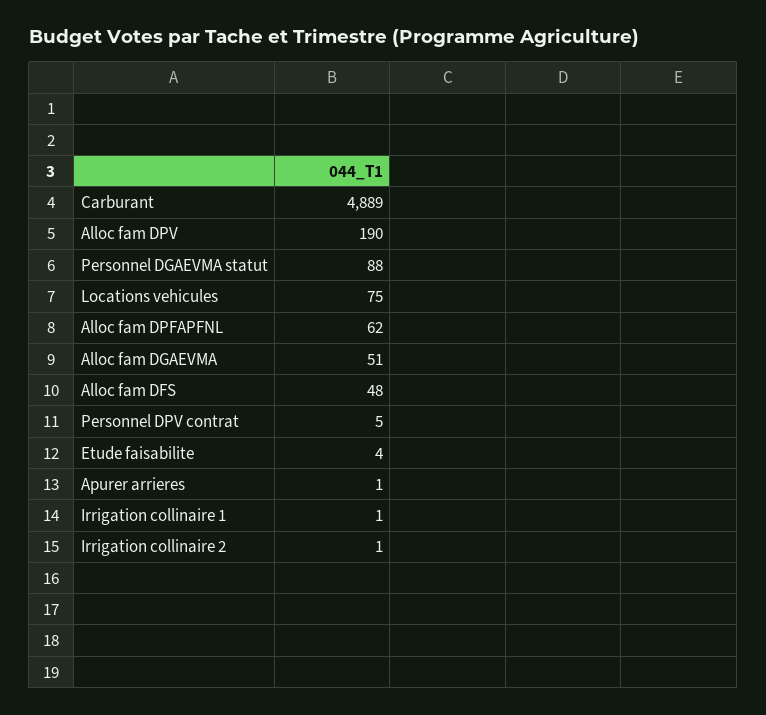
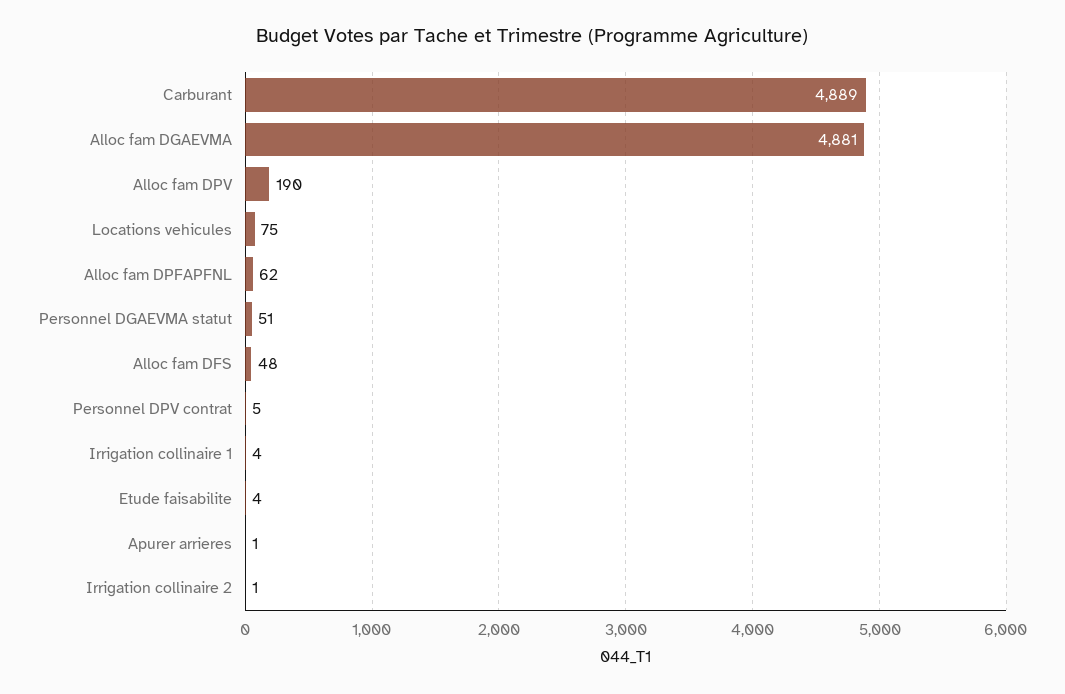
Personnel DGAEVMA statut: 88 -> 51
Alloc fam DGAEVMA: 51 -> 4881
Irrigation collinaire 1: 1 -> 4

